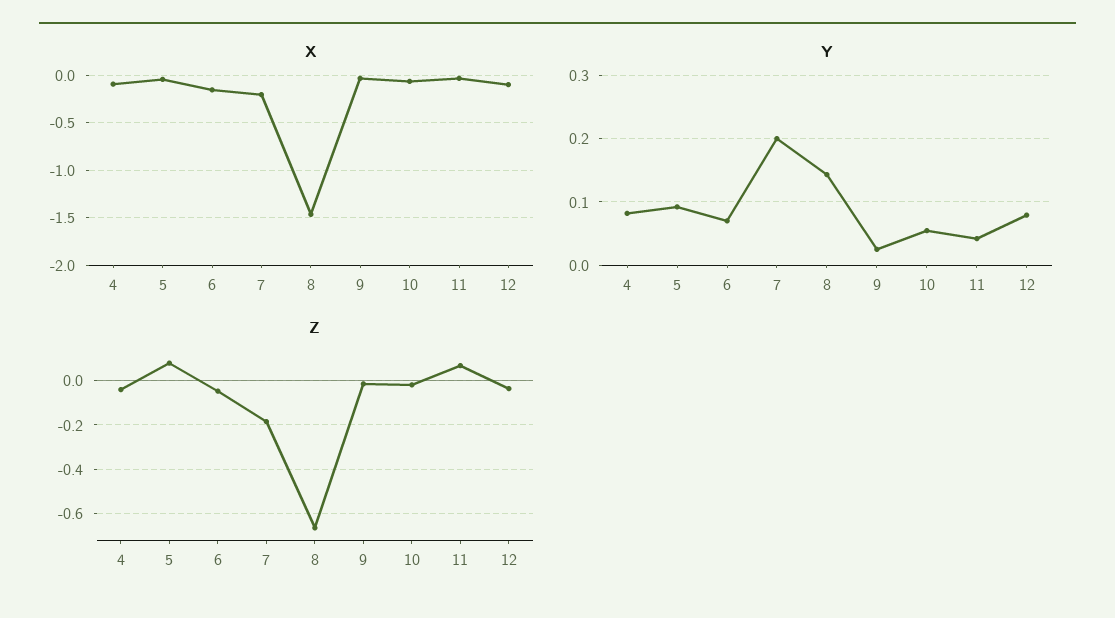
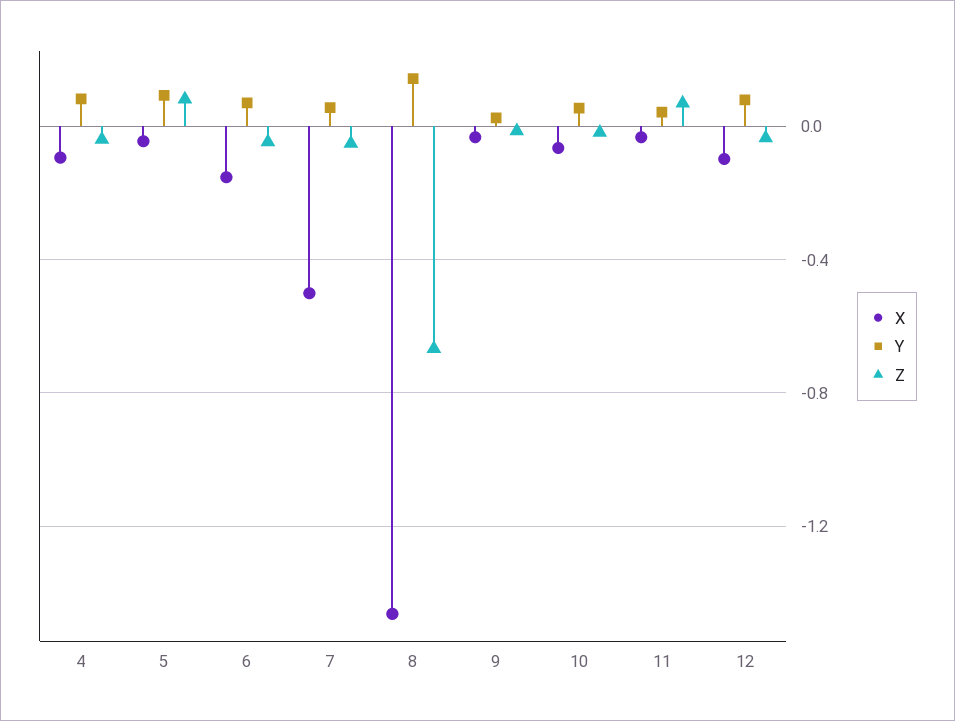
X, 7: -0.2 -> -0.5
Y, 7: 0.2 -> 0.05
Z, 7: -0.2 -> -0.05

